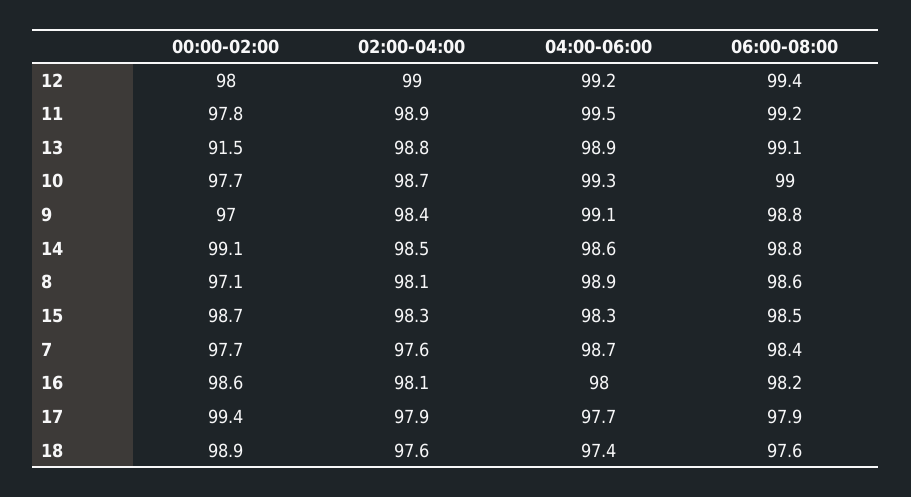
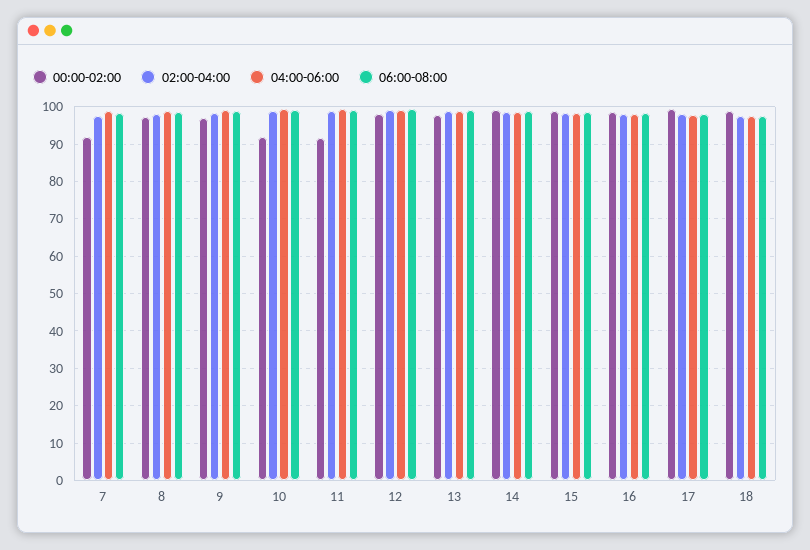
00:00-02:00, 11: 97.8 -> 92
00:00-02:00, 13: 91.5 -> 98
00:00-02:00, 10: 97.7 -> 92
00:00-02:00, 7: 97.7 -> 92

